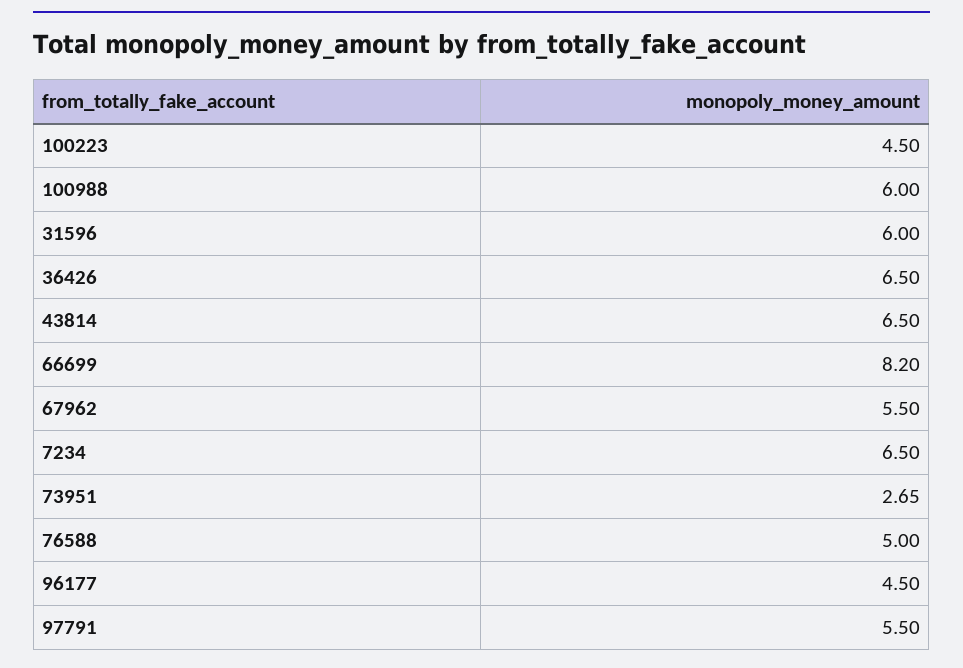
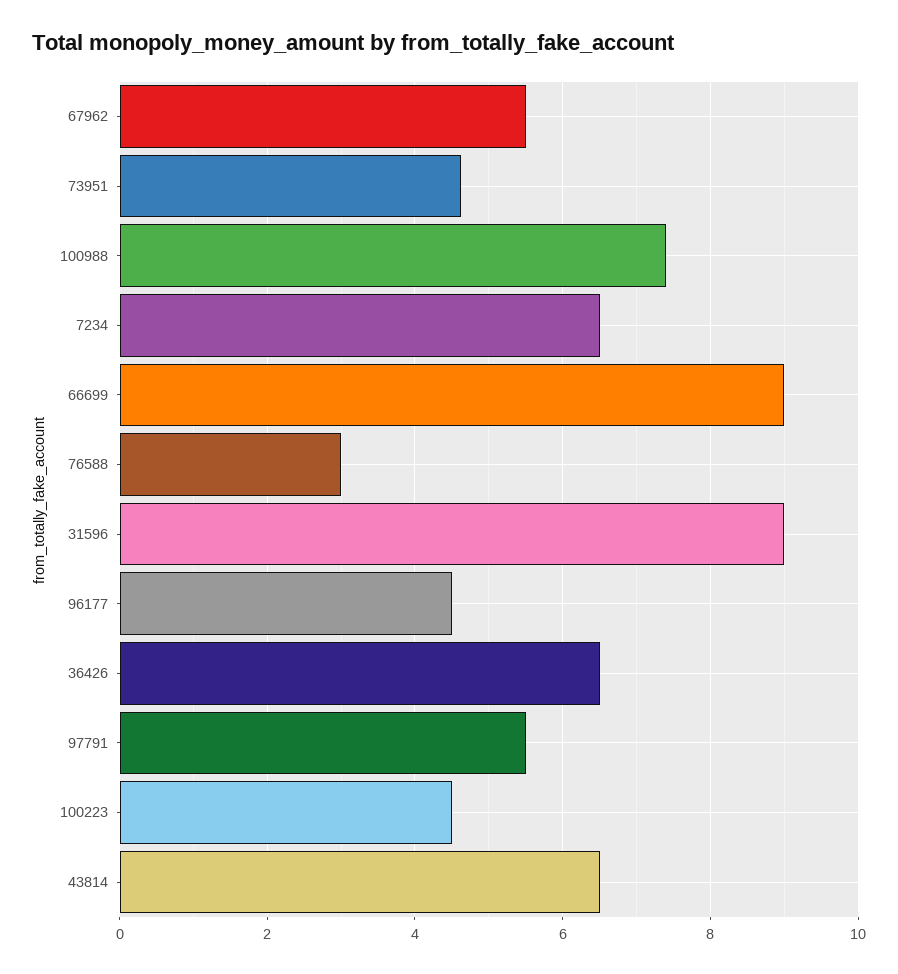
100988: 6 -> 7.4
31596: 6 -> 9
66699: 8.2 -> 9
73951: 2.65 -> 4.6
76588: 5 -> 3

